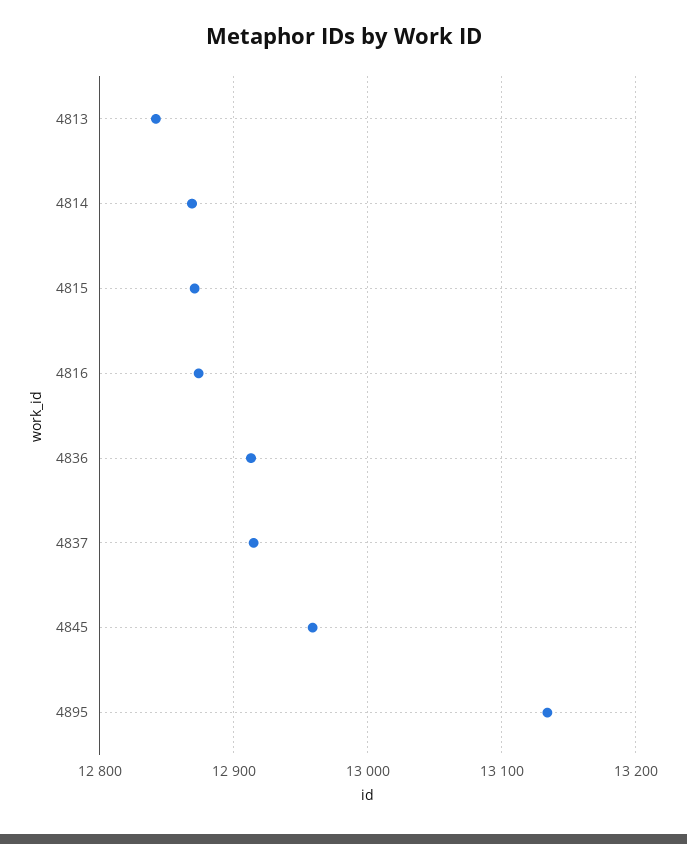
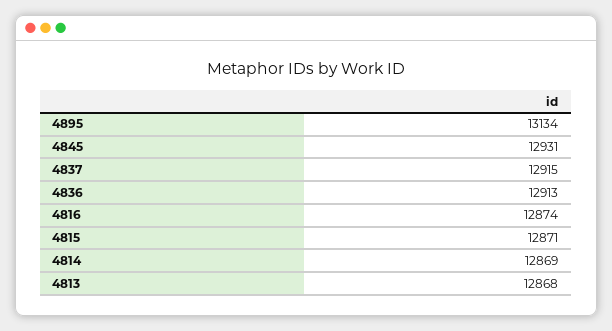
4813: 12840 -> 12868
4845: 12960 -> 12931

